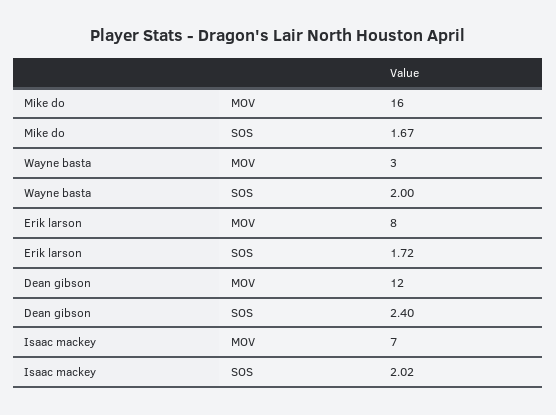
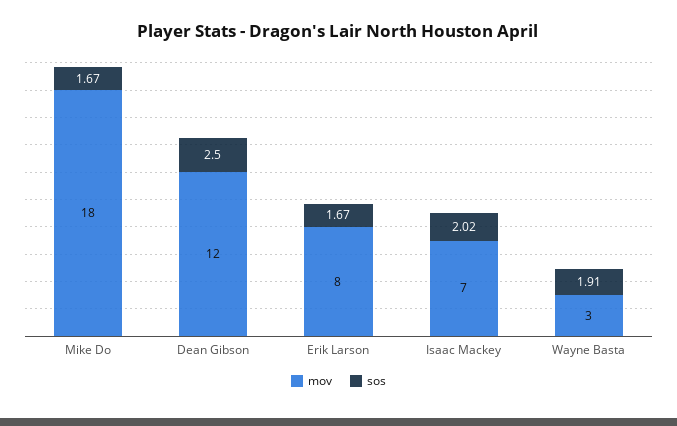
MOV, Mike do: 16 -> 18
SOS, Wayne basta: 2 -> 1.91
SOS, Erik larson: 1.72 -> 1.67
SOS, Dean gibson: 2.4 -> 2.5

